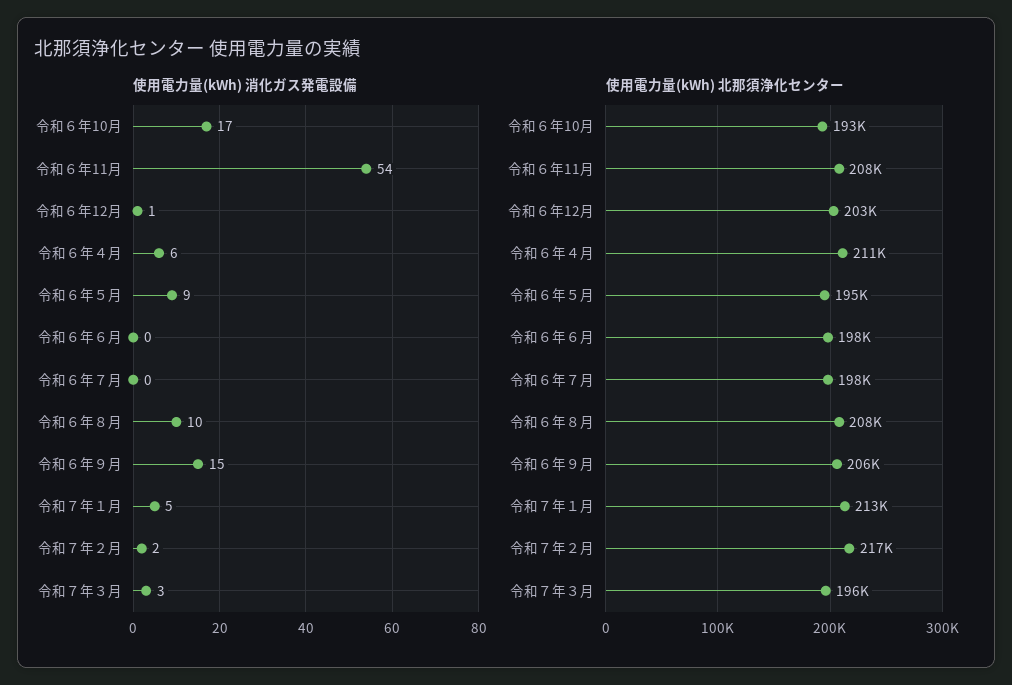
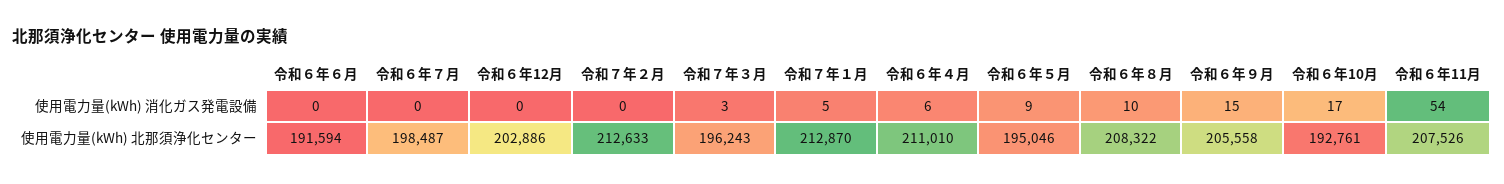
使用電力量(kWh) 消化ガス発電設備, 令和６年12月: 1 -> 0
使用電力量(kWh) 消化ガス発電設備, 令和７年２月: 2 -> 0
使用電力量(kWh) 北那須浄化センター, 令和６年６月: 198000 -> 191594
使用電力量(kWh) 北那須浄化センター, 令和７年２月: 217000 -> 212633

